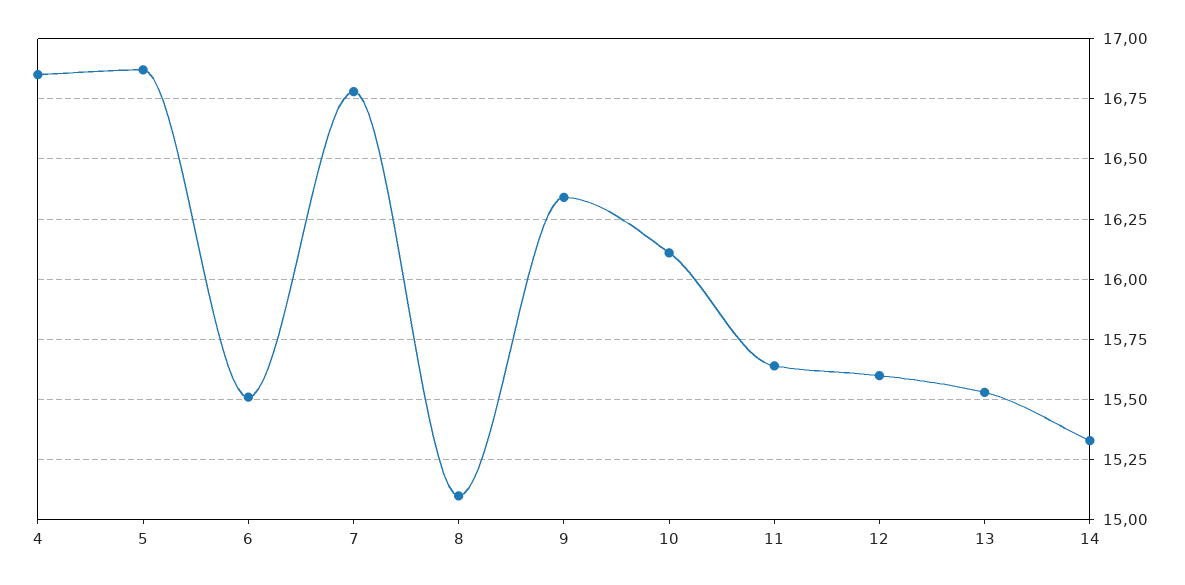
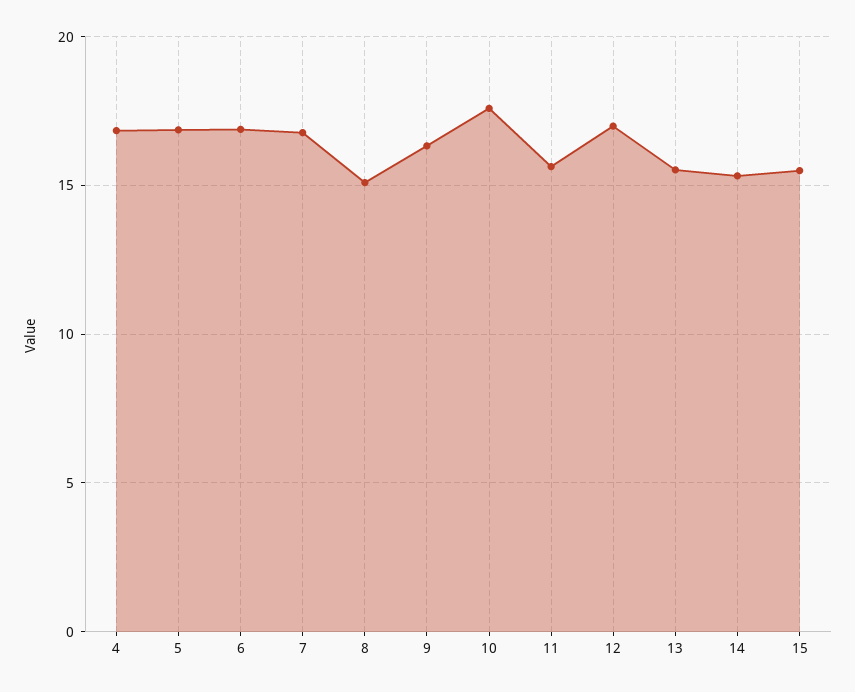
6: 15.5 -> 17
10: 16.1 -> 17.5
12: 15.6 -> 17
15: none -> 15.5

